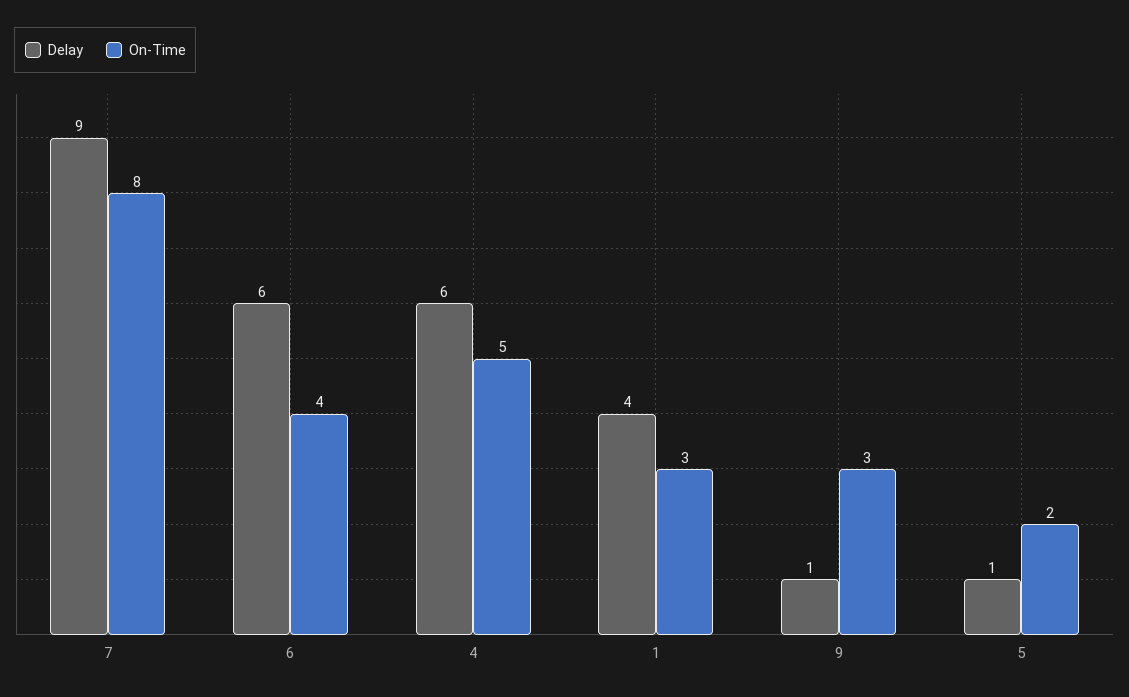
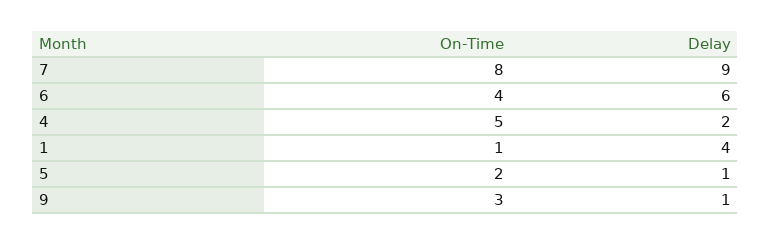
Delay, 4: 6 -> 2
On-Time, 1: 3 -> 1

